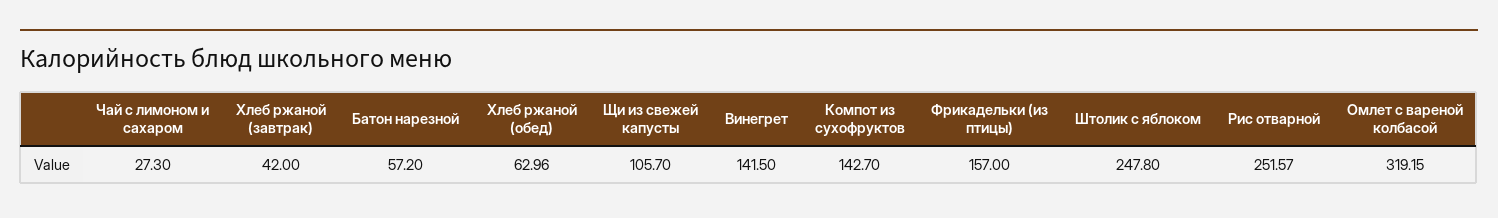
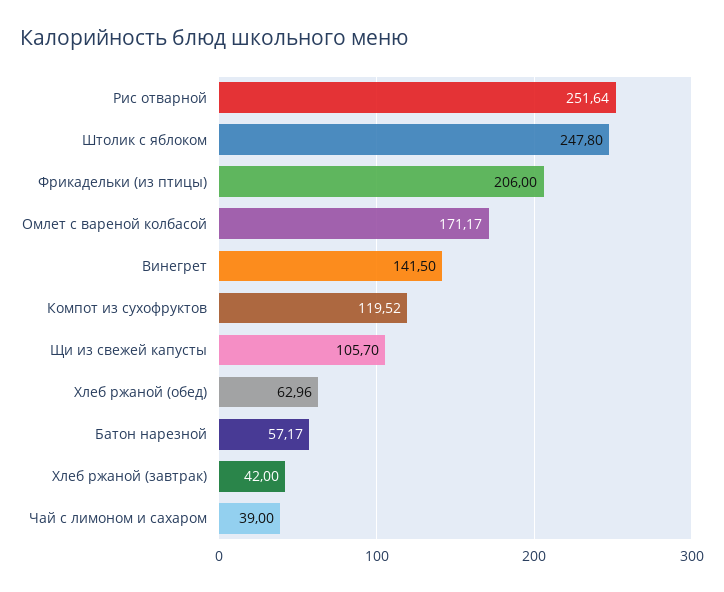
Чай с лимоном и сахаром: 27.3 -> 39
Батон нарезной: 57.2 -> 57.17
Компот из сухофруктов: 142.7 -> 119.52
Фрикадельки (из птицы): 157 -> 206
Рис отварной: 251.57 -> 251.64
Омлет с вареной колбасой: 319.15 -> 171.17

